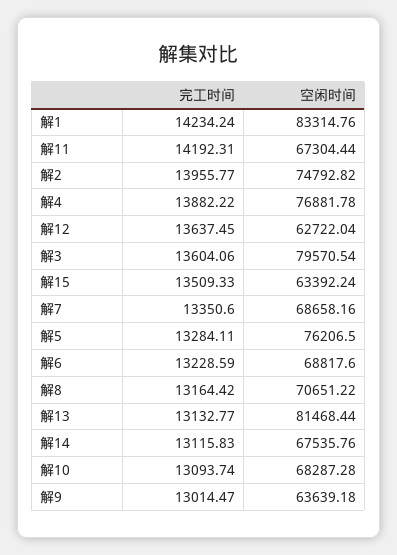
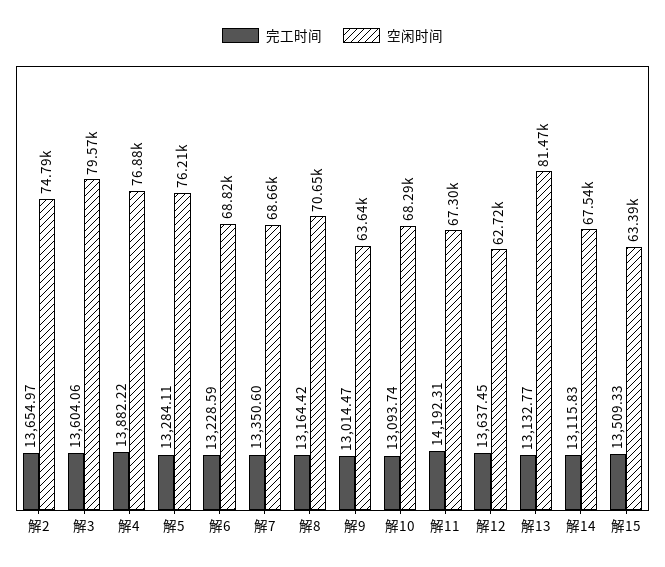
完工时间, 解1: 14234.24 -> none
空闲时间, 解1: 83314.76 -> none
完工时间, 解2: 13955.77 -> 13654.97

